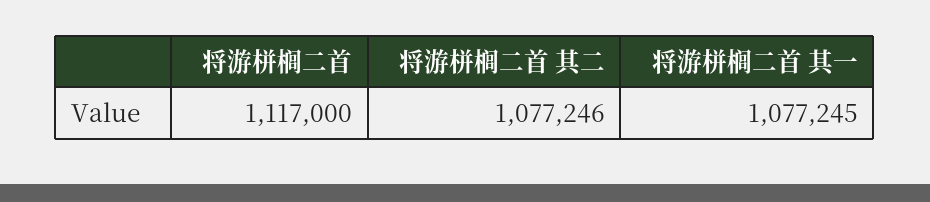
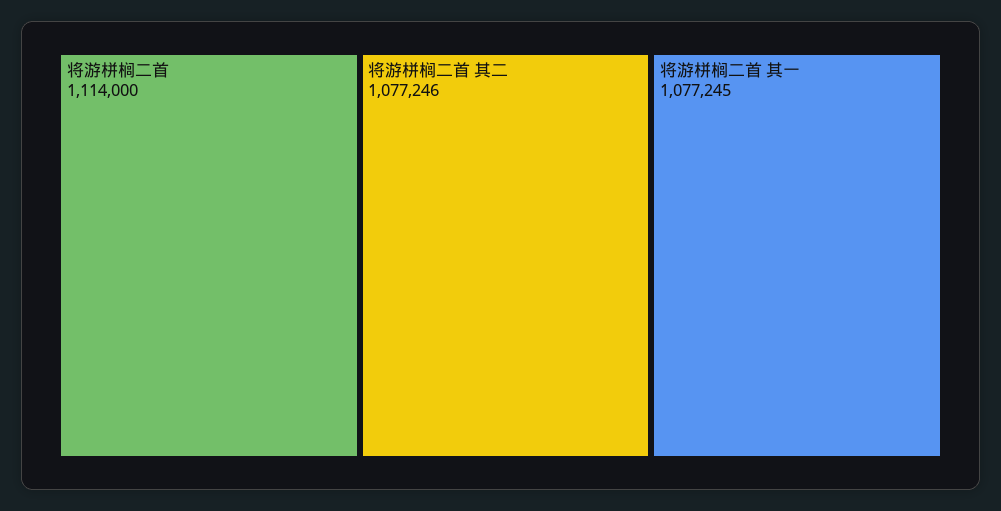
将游栟榈二首: 1117000 -> 1114000

